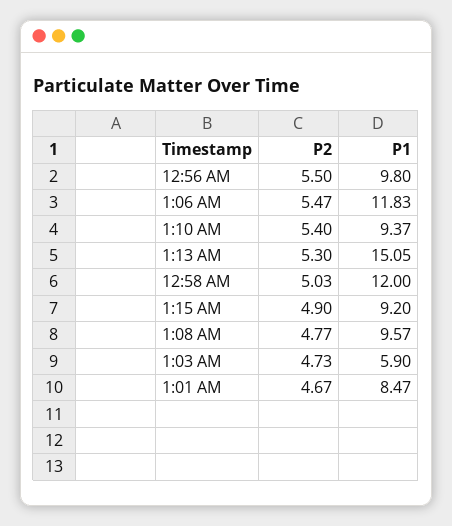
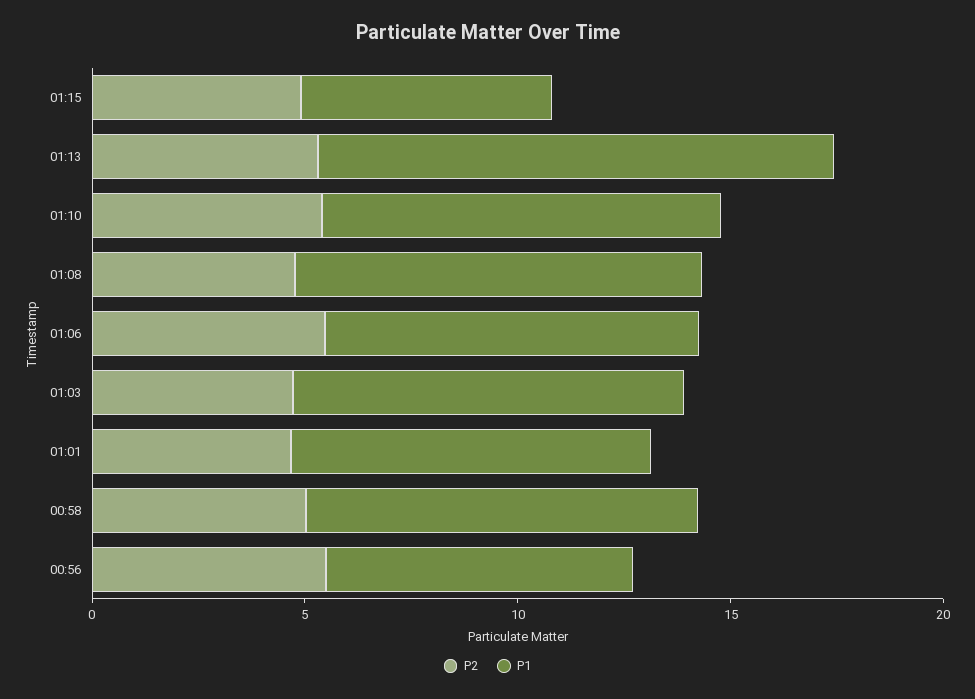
P1, 12:56 AM: 9.8 -> 7
P1, 1:06 AM: 11.83 -> 9
P1, 1:13 AM: 15.05 -> 12
P1, 12:58 AM: 12 -> 9
P1, 1:15 AM: 9.2 -> 6
P1, 1:03 AM: 5.9 -> 9

